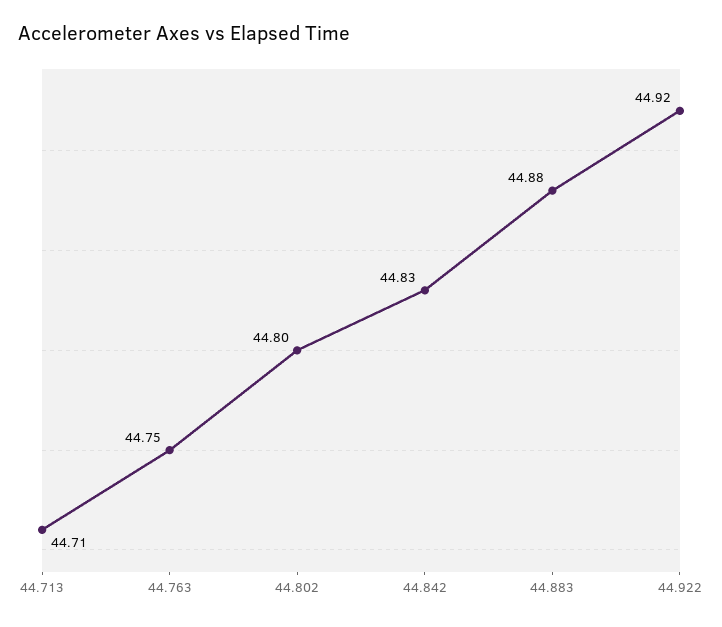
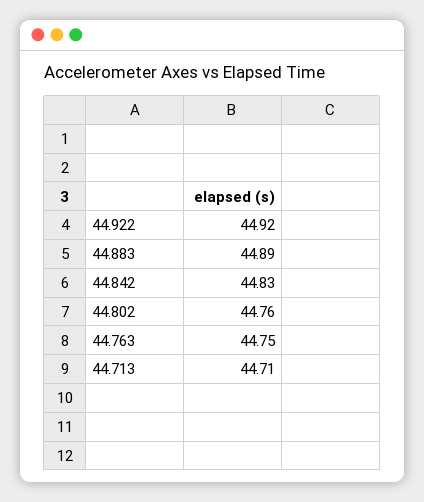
44.802: 44.8 -> 44.76
44.883: 44.88 -> 44.89

